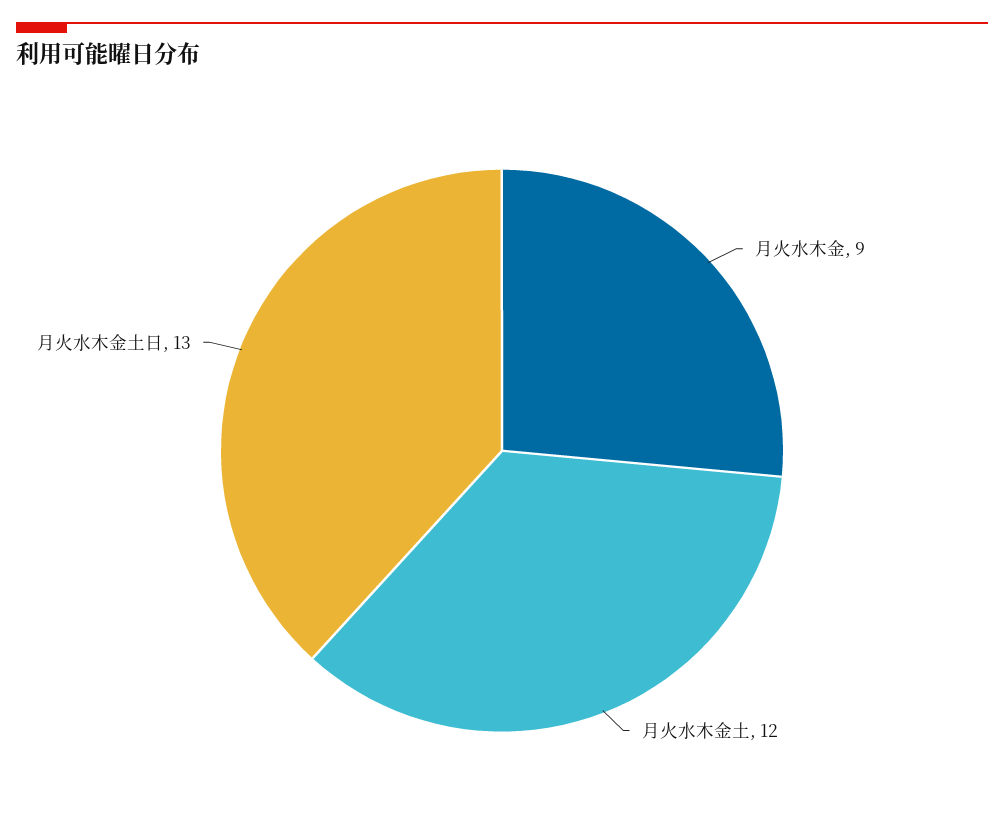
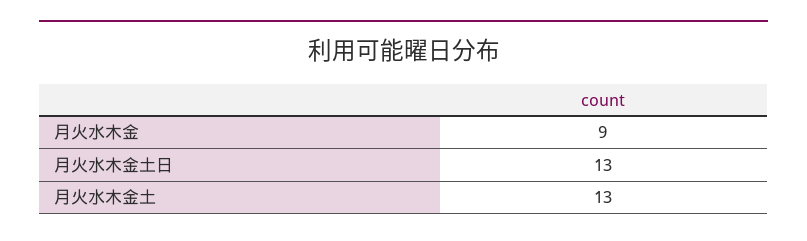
月火水木金土: 12 -> 13

